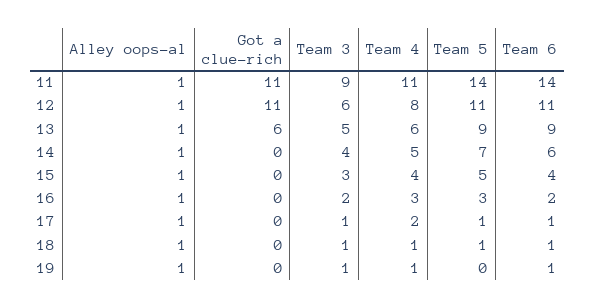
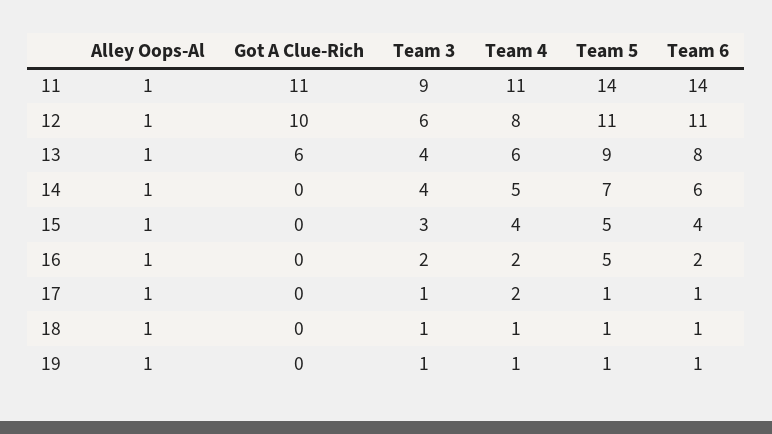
Got a clue-rich, 12: 11 -> 10
Team 3, 13: 5 -> 4
Team 6, 13: 9 -> 8
Team 4, 16: 3 -> 2
Team 5, 16: 3 -> 5
Team 5, 19: 0 -> 1

